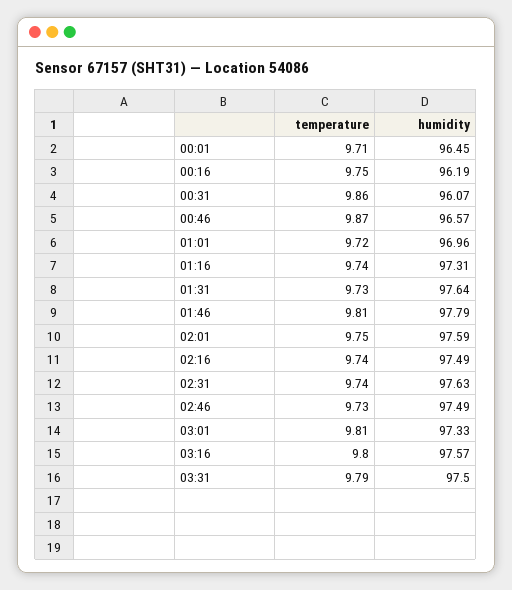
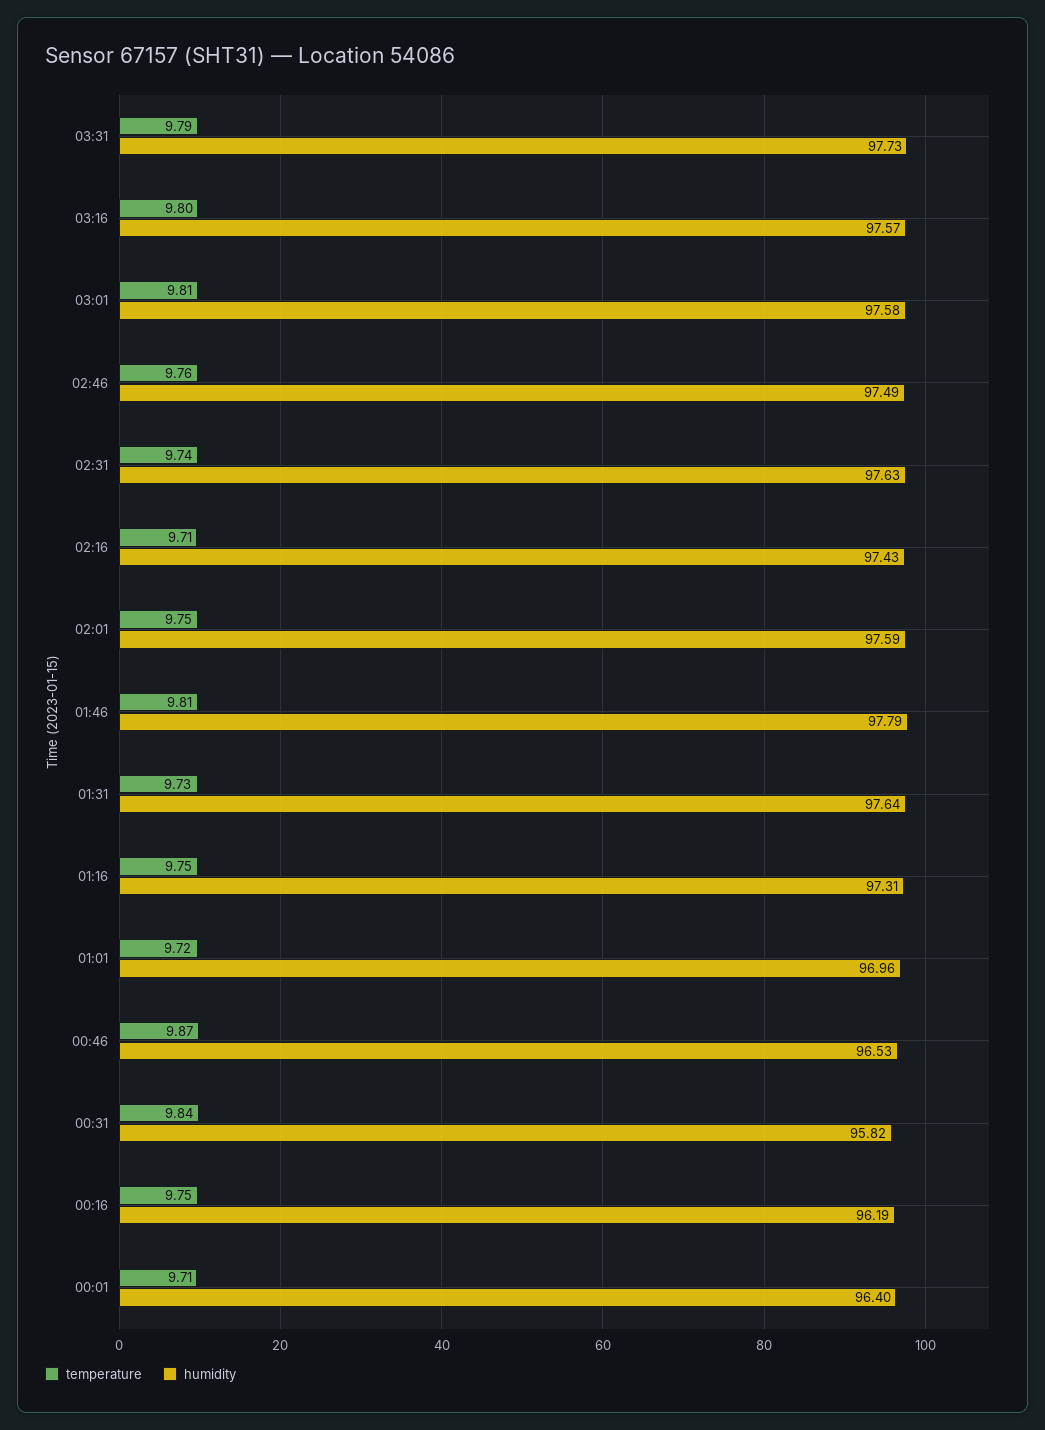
humidity, 00:01: 96.45 -> 96.4
temperature, 00:31: 9.86 -> 9.84
humidity, 00:31: 96.07 -> 95.82
humidity, 00:46: 96.57 -> 96.53
temperature, 01:16: 9.74 -> 9.75
temperature, 02:16: 9.74 -> 9.71
humidity, 02:16: 97.49 -> 97.43
temperature, 02:46: 9.73 -> 9.76
humidity, 03:01: 97.33 -> 97.58
humidity, 03:31: 97.5 -> 97.73

